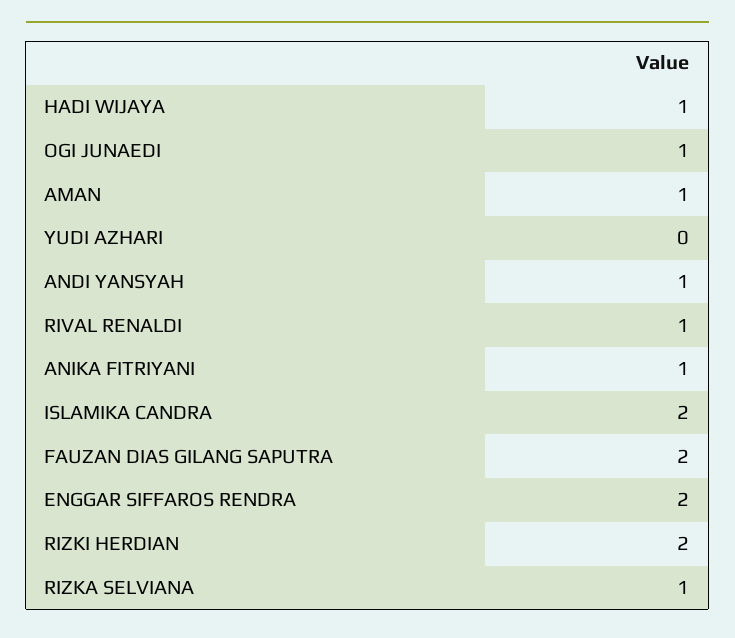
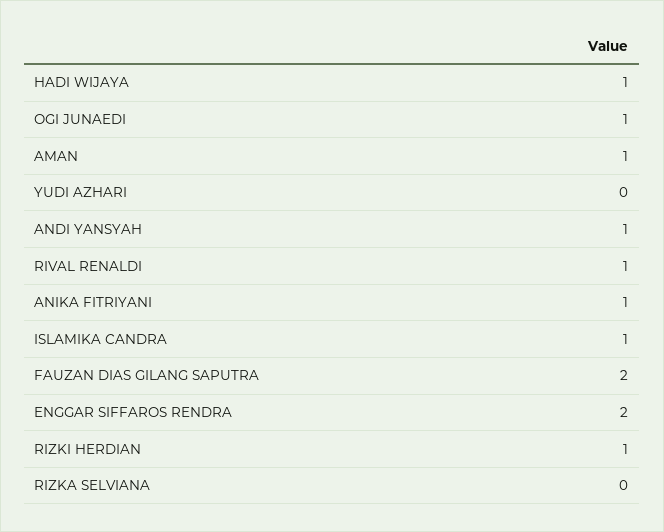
ISLAMIKA CANDRA: 2 -> 1
RIZKI HERDIAN: 2 -> 1
RIZKA SELVIANA: 1 -> 0

